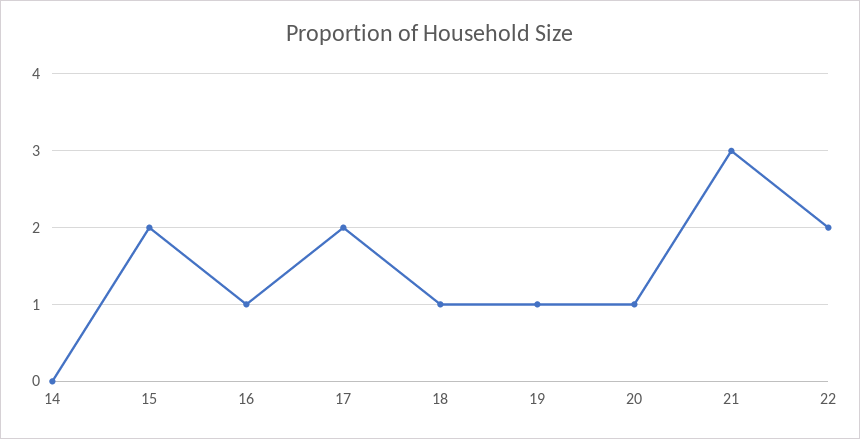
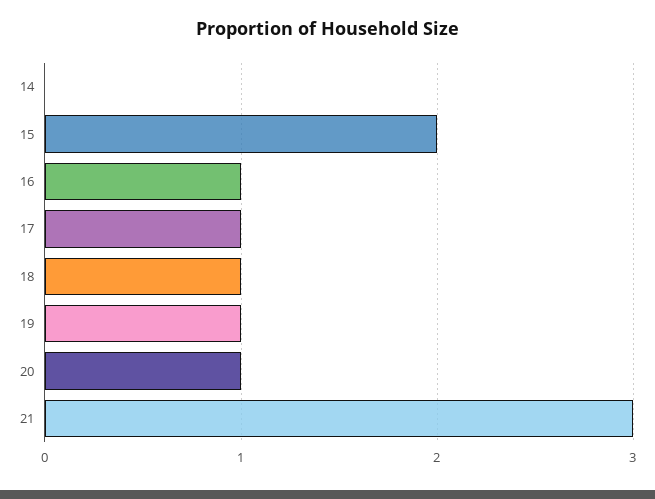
17: 2 -> 1
22: 2 -> none

